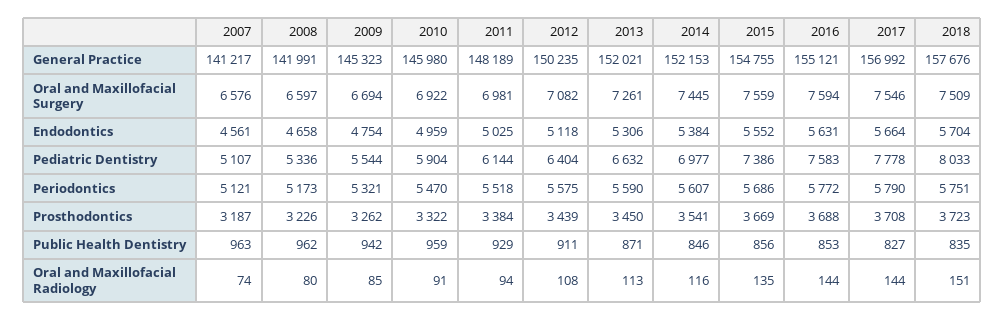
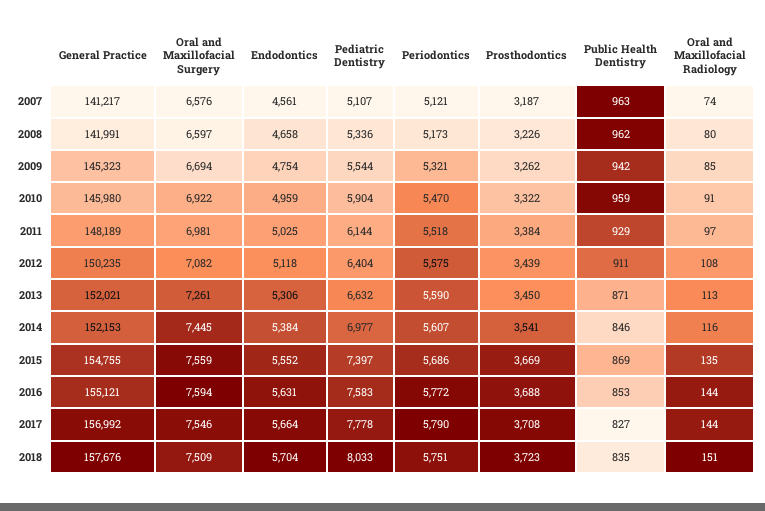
2015, Pediatric Dentistry: 7386 -> 7397
2015, Public Health Dentistry: 856 -> 869
2011, Oral and Maxillofacial Radiology: 94 -> 97

